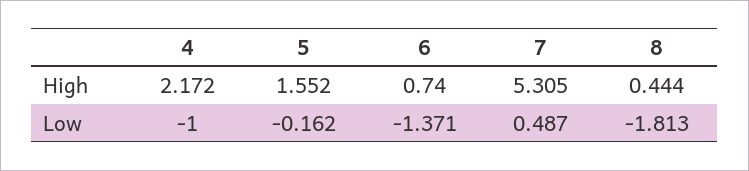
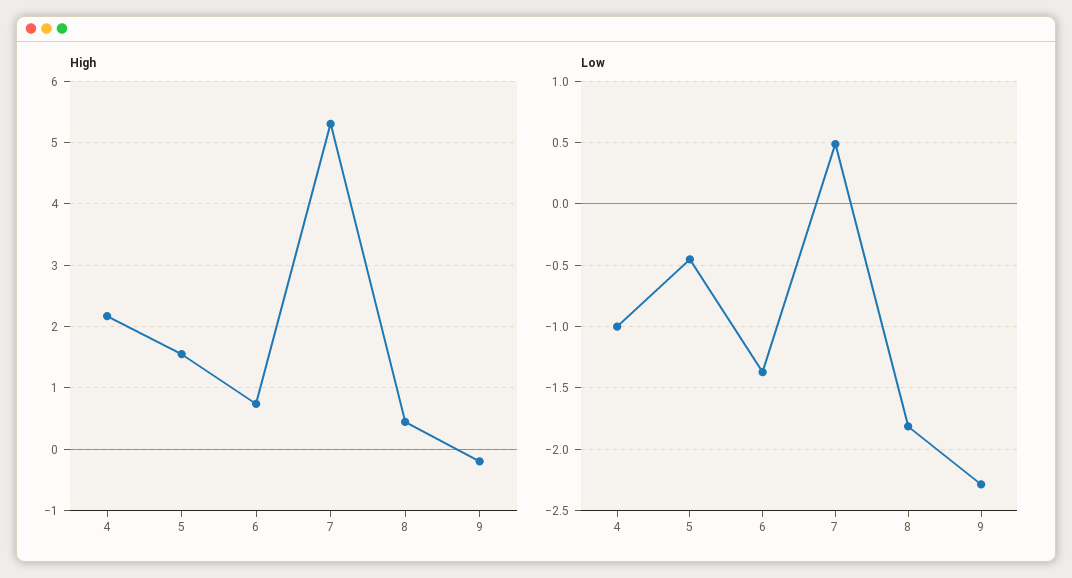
Low, 5: -0.162 -> -0.45
High, 9: none -> -0.2
Low, 9: none -> -2.3

